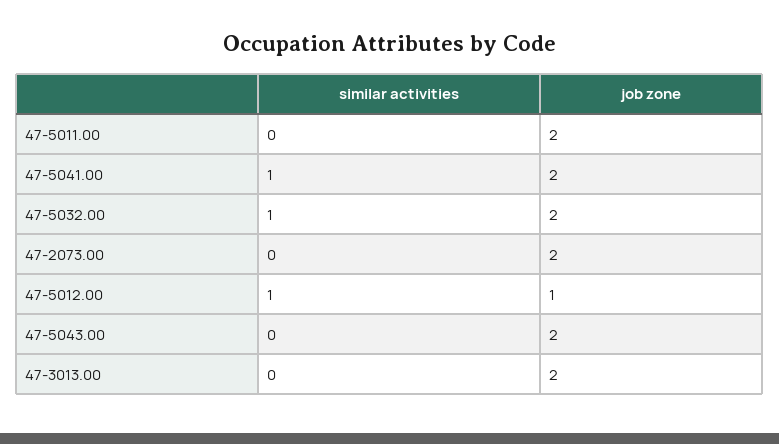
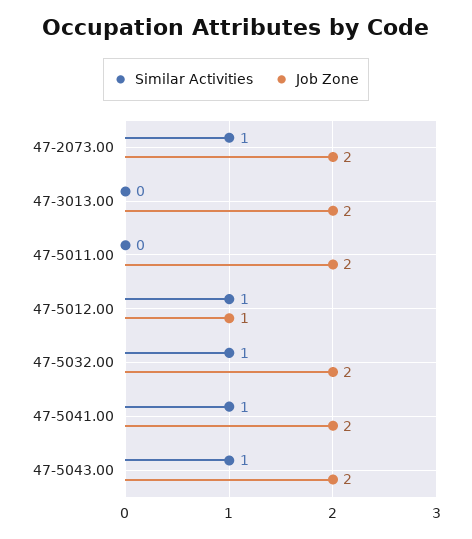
similar activities, 47-2073.00: 0 -> 1
similar activities, 47-5043.00: 0 -> 1

